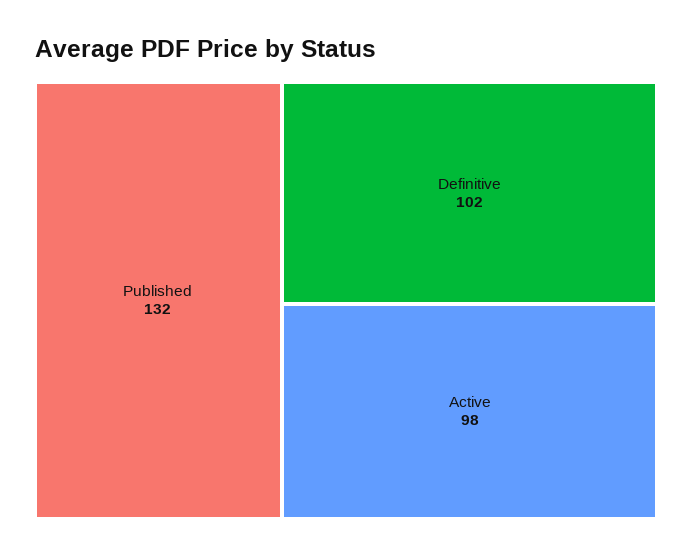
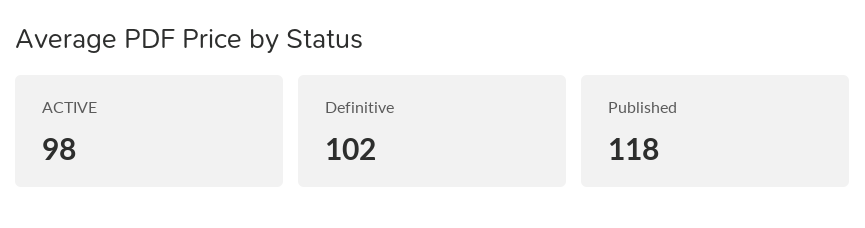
Published: 132 -> 118

